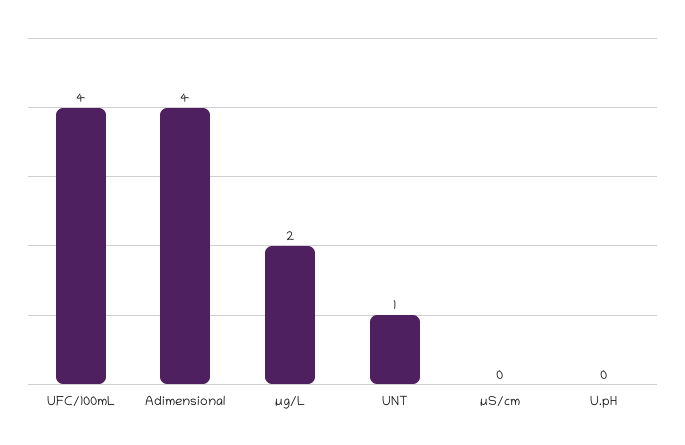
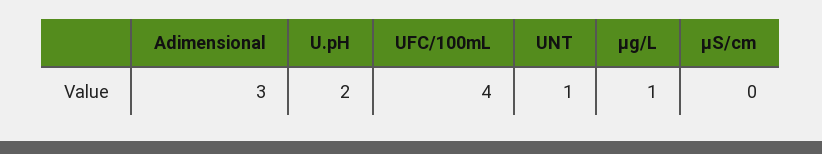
Adimensional: 4 -> 3
µg/L: 2 -> 1
U.pH: 0 -> 2

